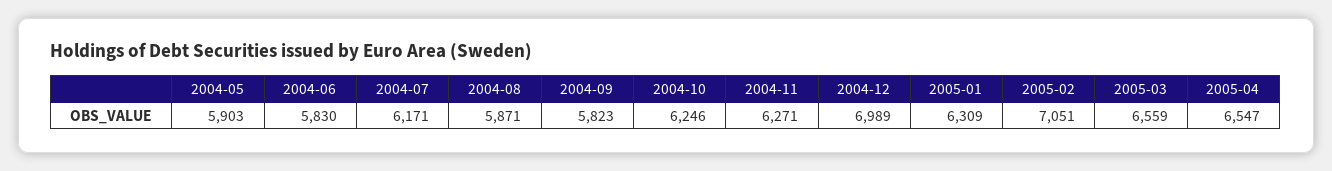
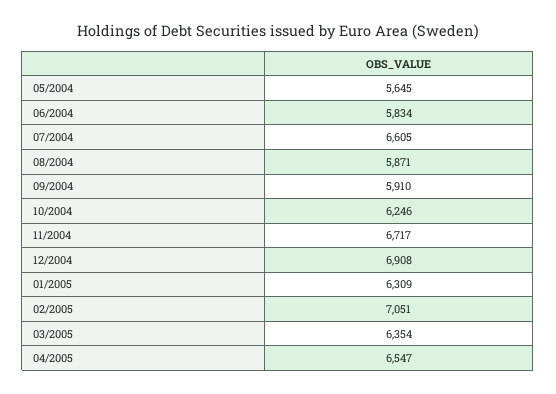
2004-05: 5903 -> 5645
2004-06: 5830 -> 5834
2004-07: 6171 -> 6605
2004-09: 5823 -> 5910
2004-11: 6271 -> 6717
2004-12: 6989 -> 6908
2005-03: 6559 -> 6354

